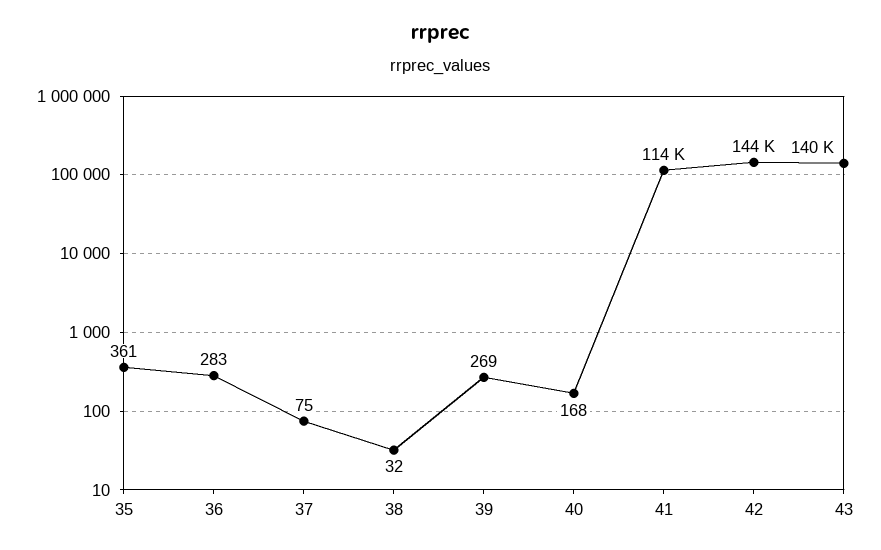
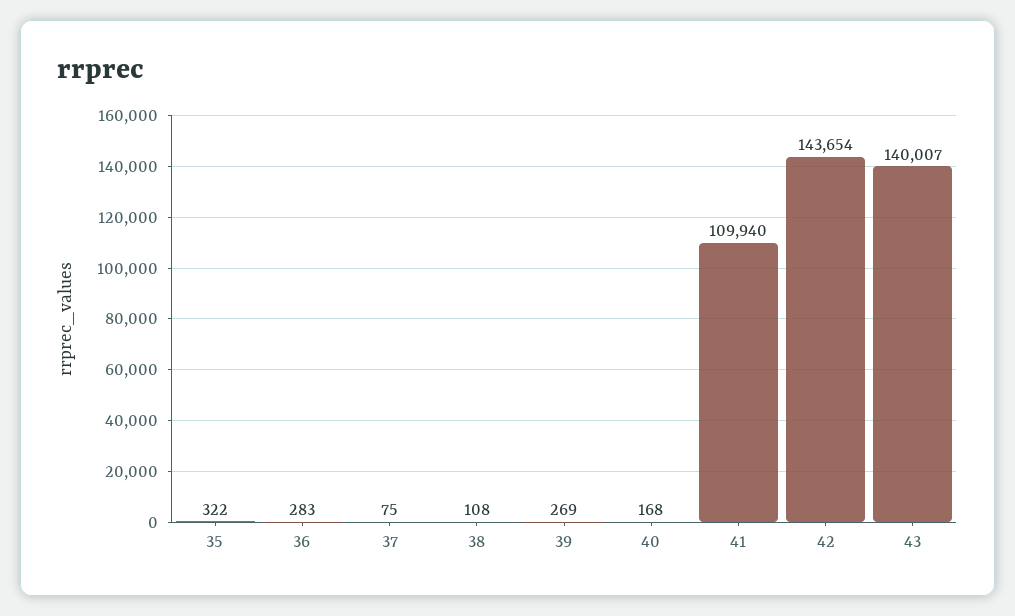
35: 361 -> 322
38: 32 -> 108
41: 114000 -> 109940

